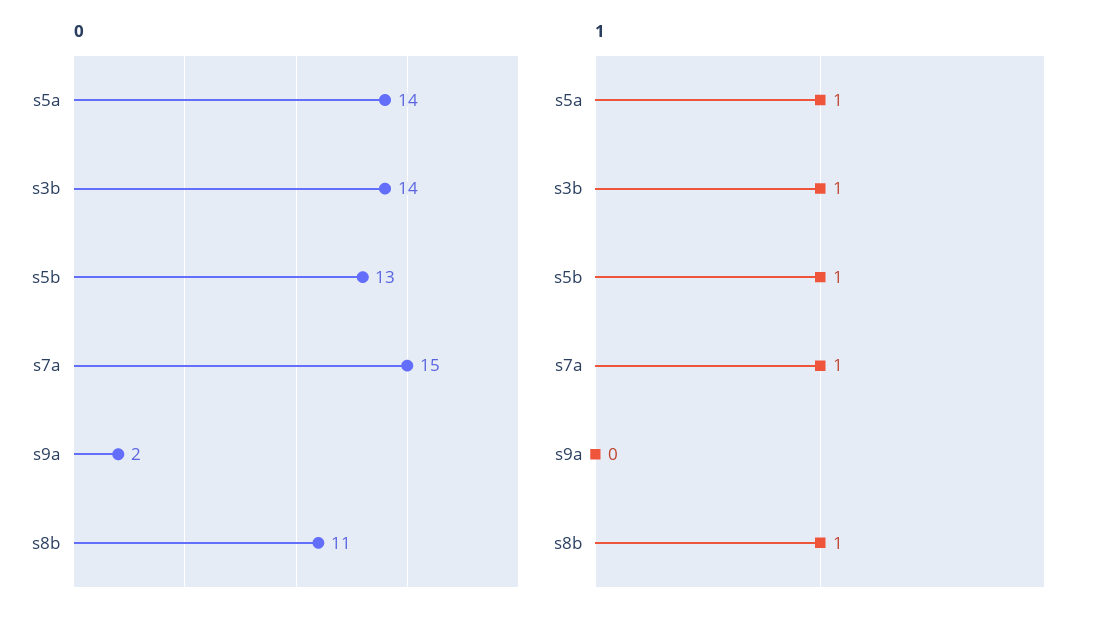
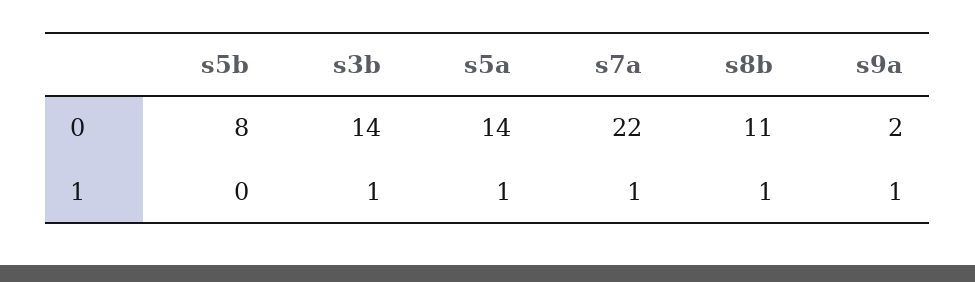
0, s5b: 13 -> 8
0, s7a: 15 -> 22
1, s5b: 1 -> 0
1, s9a: 0 -> 1

